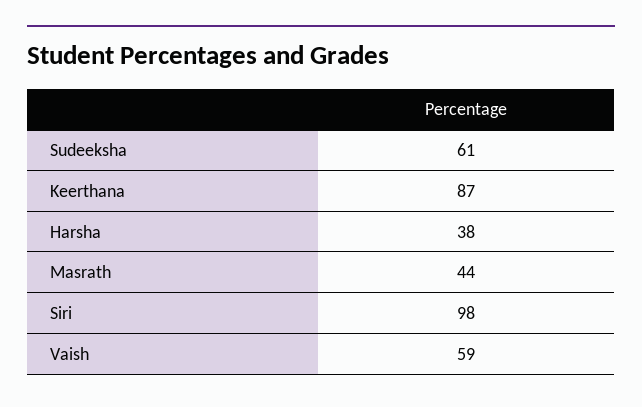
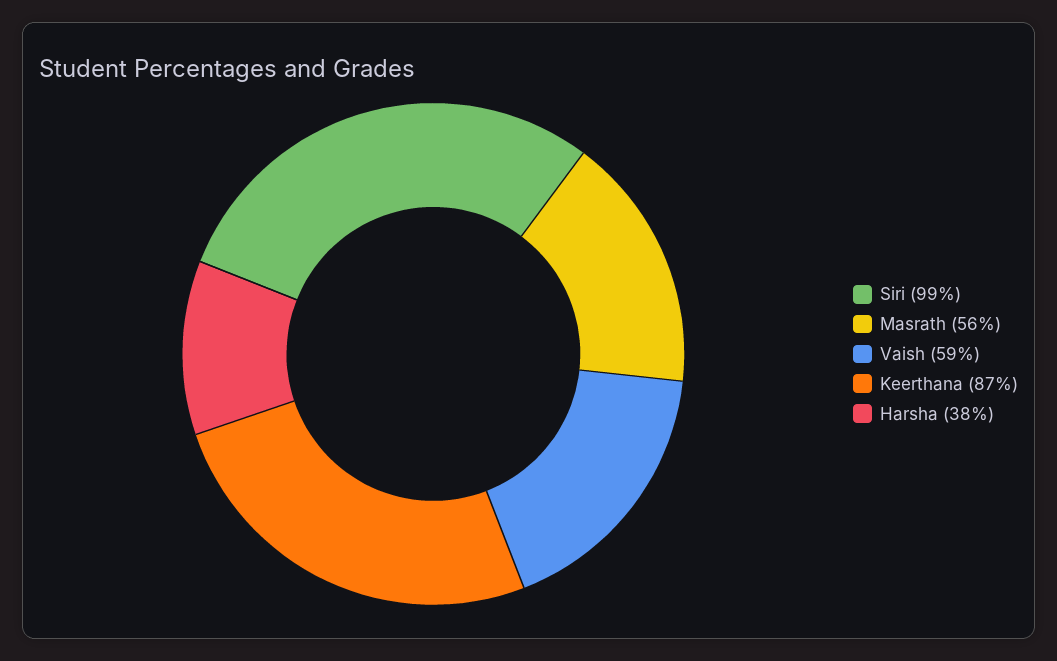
Sudeeksha: 61 -> none
Masrath: 44 -> 56
Siri: 98 -> 99

